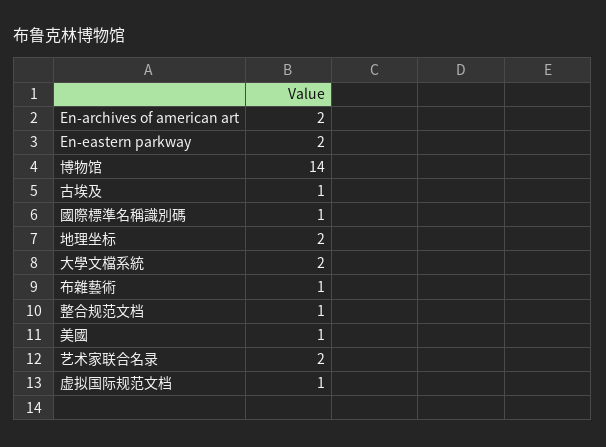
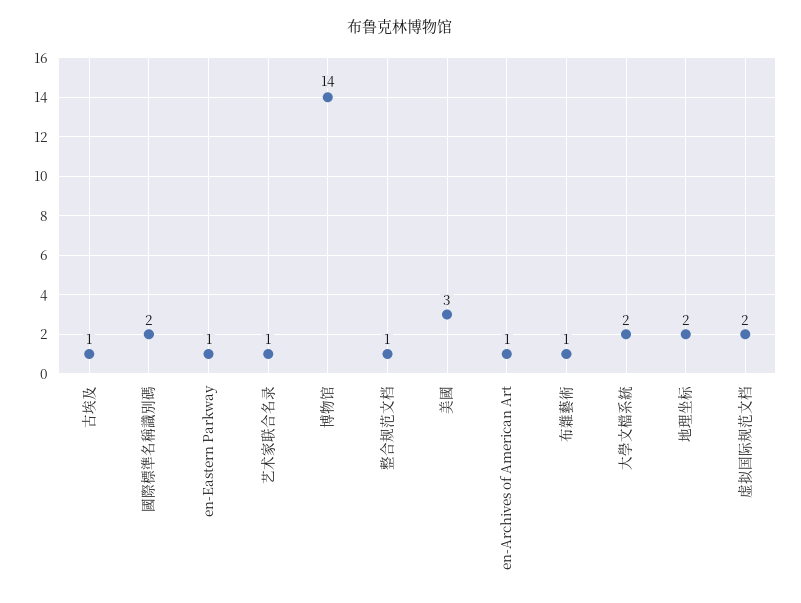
En-archives of american art: 2 -> 1
En-eastern parkway: 2 -> 1
國際標準名稱識別碼: 1 -> 2
美國: 1 -> 3
艺术家联合名录: 2 -> 1
虚拟国际规范文档: 1 -> 2

